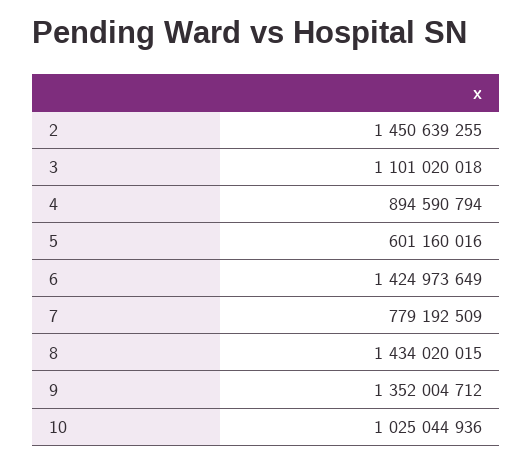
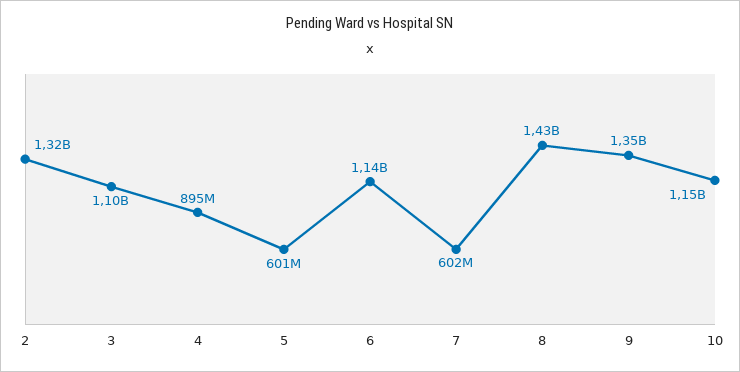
2: 1450639255 -> 1320000000
6: 1424973649 -> 1140000000
7: 779192509 -> 602000000
10: 1025044936 -> 1150000000

